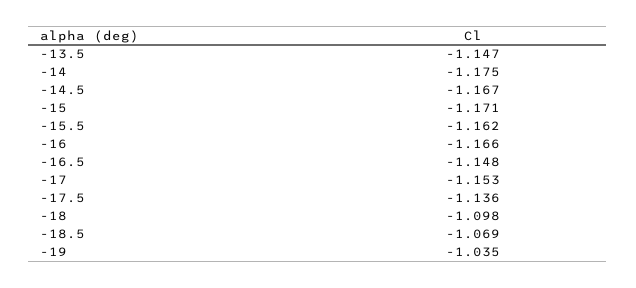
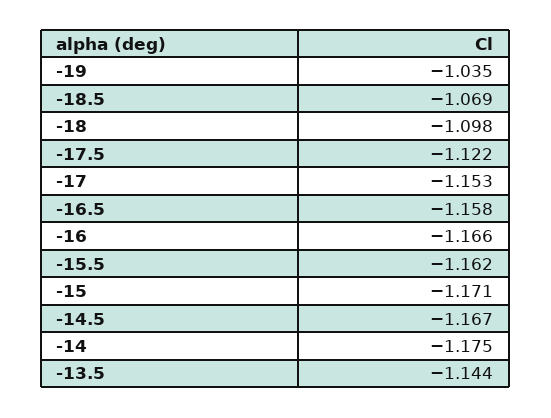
-13.5: -1.147 -> -1.144
-16.5: -1.148 -> -1.158
-17.5: -1.136 -> -1.122

